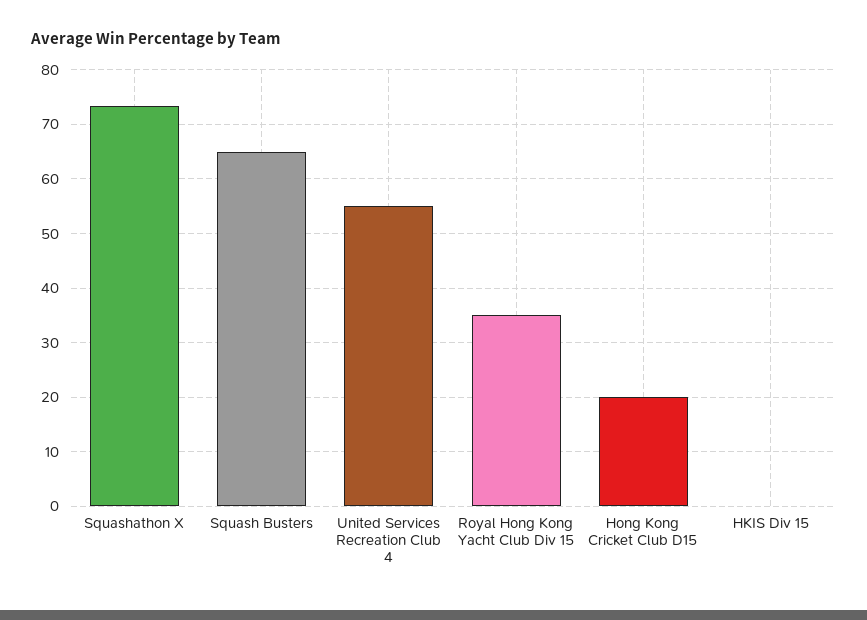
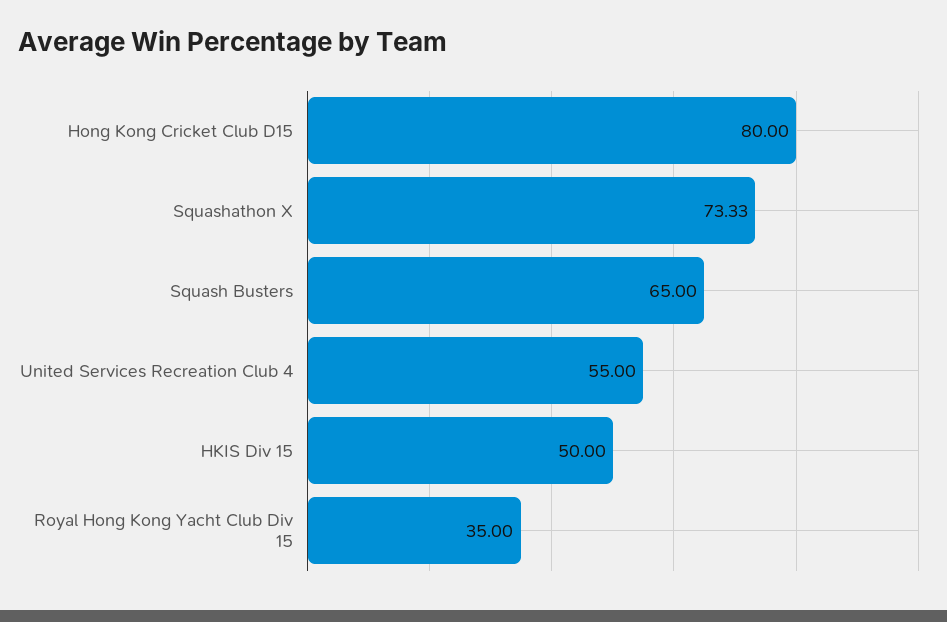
Hong Kong Cricket Club D15: 20 -> 80
HKIS Div 15: 0 -> 50

